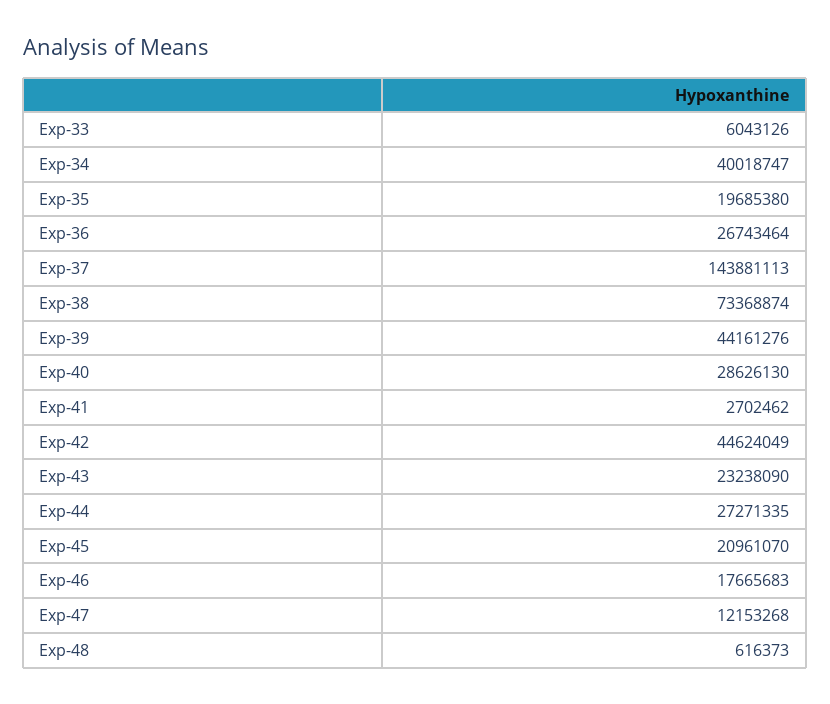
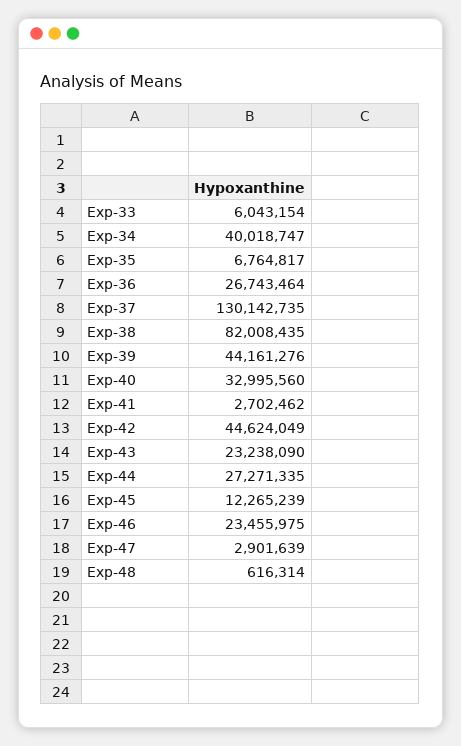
Exp-33: 6043126 -> 6043154
Exp-35: 19685380 -> 6764817
Exp-37: 143881113 -> 130142735
Exp-38: 73368874 -> 82008435
Exp-40: 28626130 -> 32995560
Exp-45: 20961070 -> 12265239
Exp-46: 17665683 -> 23455975
Exp-47: 12153268 -> 2901639
Exp-48: 616373 -> 616314

